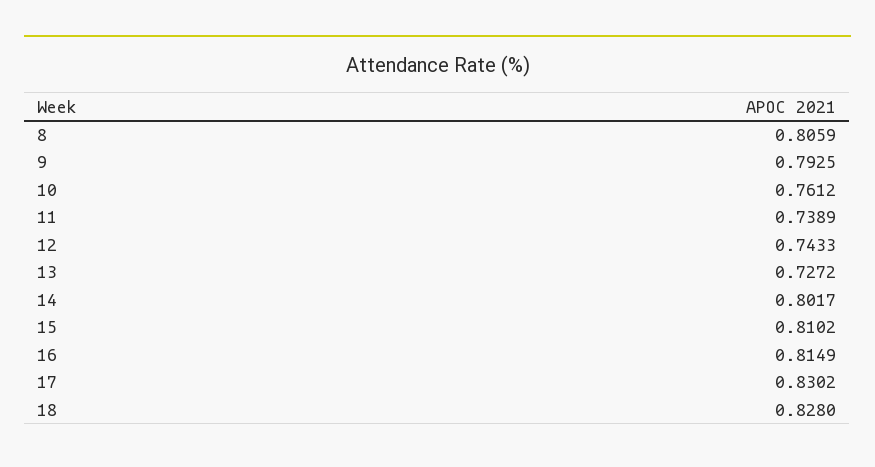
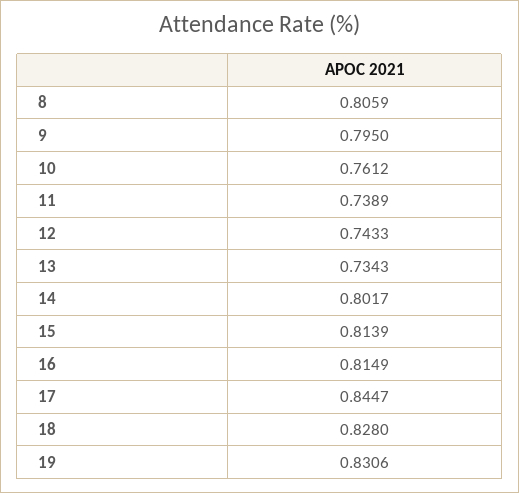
9: 0.7925 -> 0.795
13: 0.7272 -> 0.7343
15: 0.8102 -> 0.8139
17: 0.8302 -> 0.8447
19: none -> 0.8306

